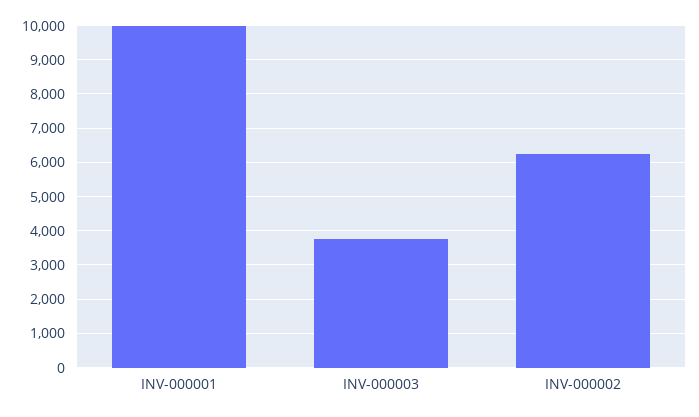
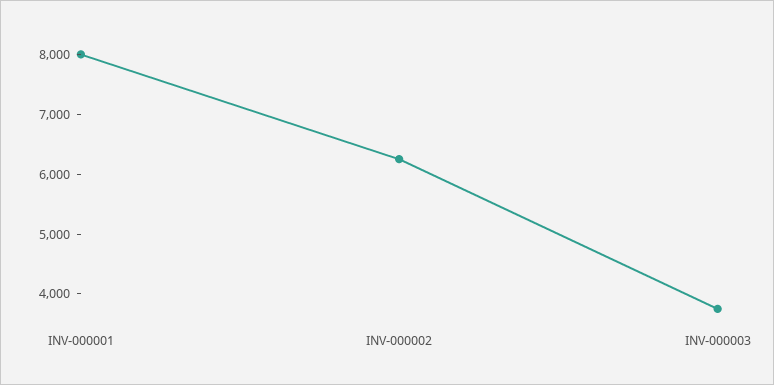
INV-000001: 10000 -> 8000

